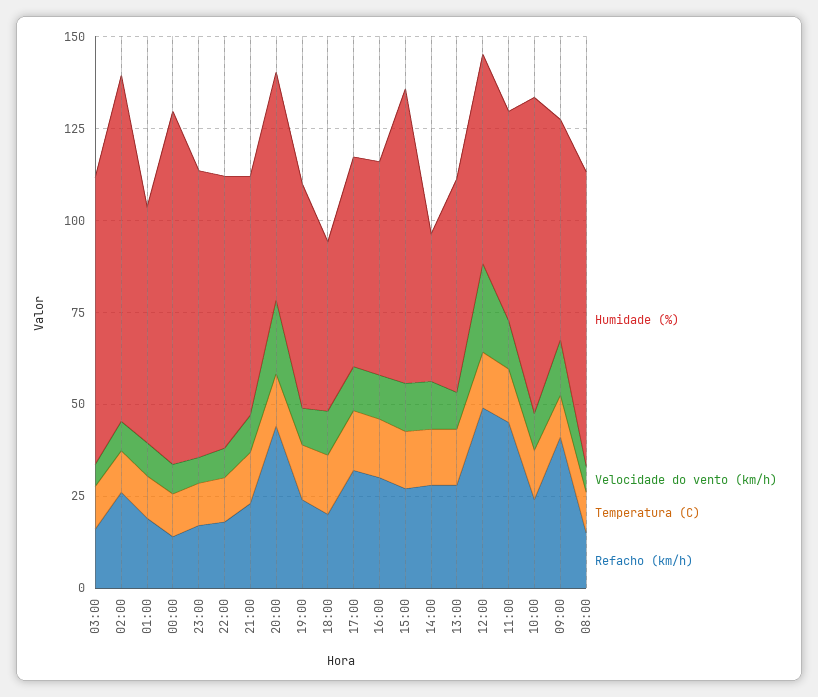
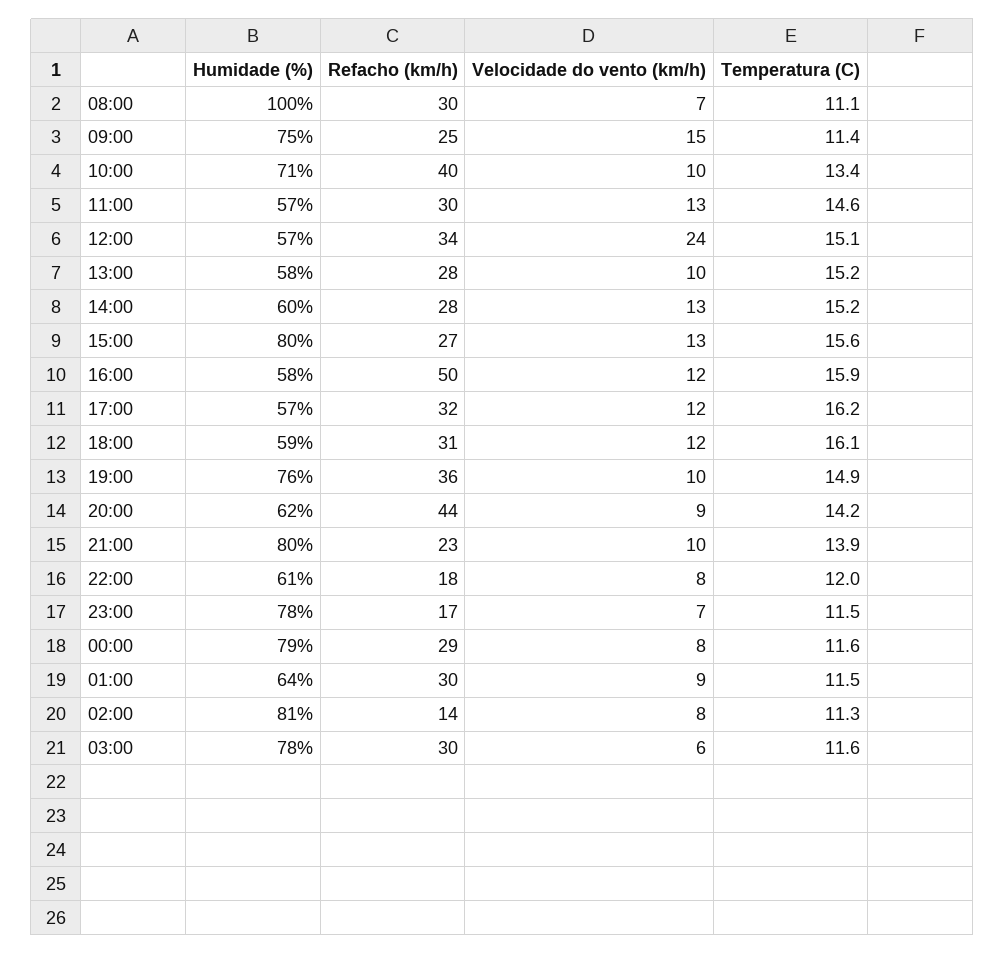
Refacho (km/h), 03:00: 15 -> 30
Humidade (%), 02:00: 95 -> 81
Refacho (km/h), 02:00: 25 -> 14
Refacho (km/h), 01:00: 20 -> 30
Humidade (%), 00:00: 95 -> 79
Refacho (km/h), 00:00: 15 -> 29
Humidade (%), 22:00: 75 -> 61
Humidade (%), 21:00: 65 -> 80
Velocidade do vento (km/h), 20:00: 20 -> 9
Humidade (%), 19:00: 60 -> 76
Refacho (km/h), 19:00: 25 -> 36
Humidade (%), 18:00: 45 -> 59
Refacho (km/h), 18:00: 20 -> 31
Refacho (km/h), 16:00: 30 -> 50
Humidade (%), 14:00: 40 -> 60
Refacho (km/h), 12:00: 50 -> 34
Refacho (km/h), 11:00: 45 -> 30
Humidade (%), 10:00: 85 -> 71
Refacho (km/h), 10:00: 25 -> 40
Humidade (%), 09:00: 60 -> 75
Refacho (km/h), 09:00: 40 -> 25
Humidade (%), 08:00: 80 -> 100
Refacho (km/h), 08:00: 15 -> 30

